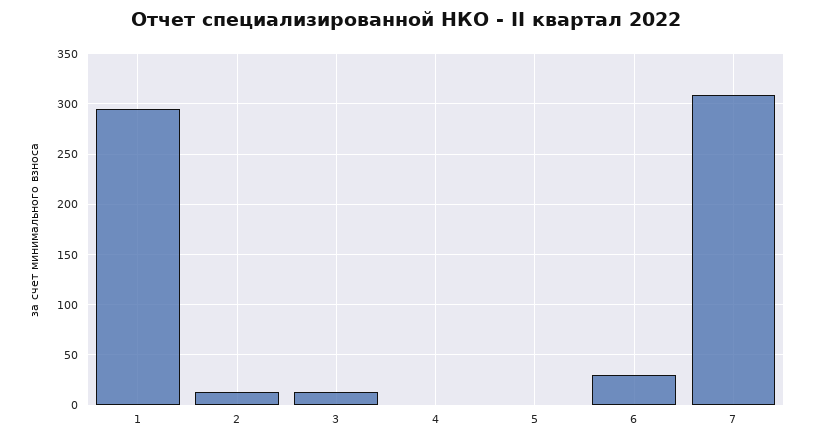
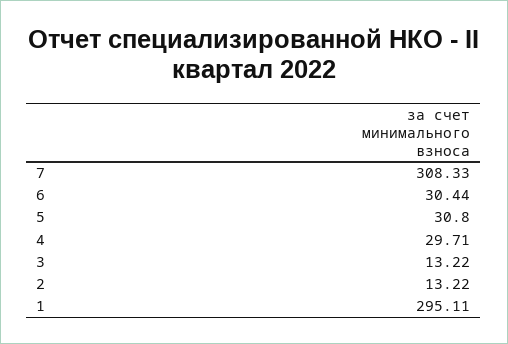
4: 0 -> 29.71
5: 0 -> 30.8

